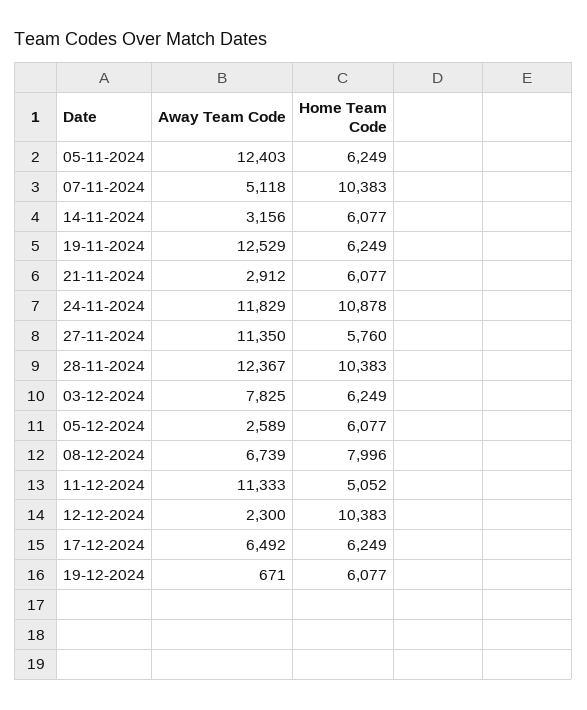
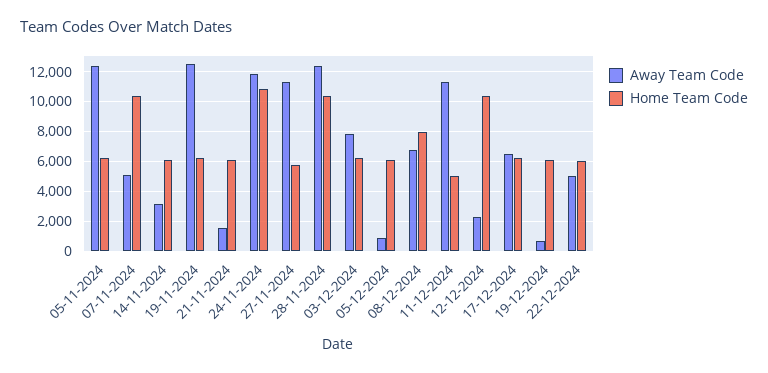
Away Team Code, 21-11-2024: 2912 -> 1500
Away Team Code, 05-12-2024: 2589 -> 1000
Away Team Code, 22-12-2024: none -> 5000
Home Team Code, 22-12-2024: none -> 6000

